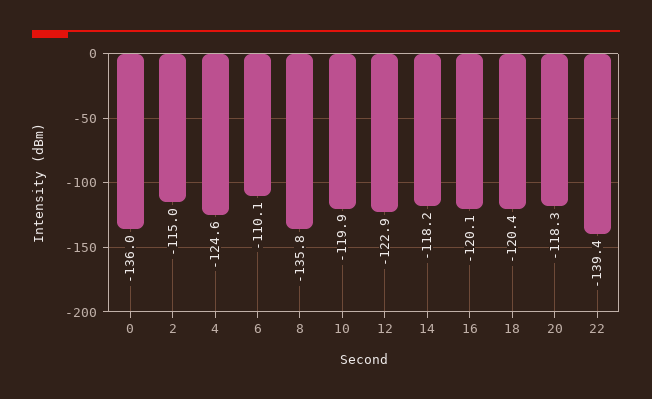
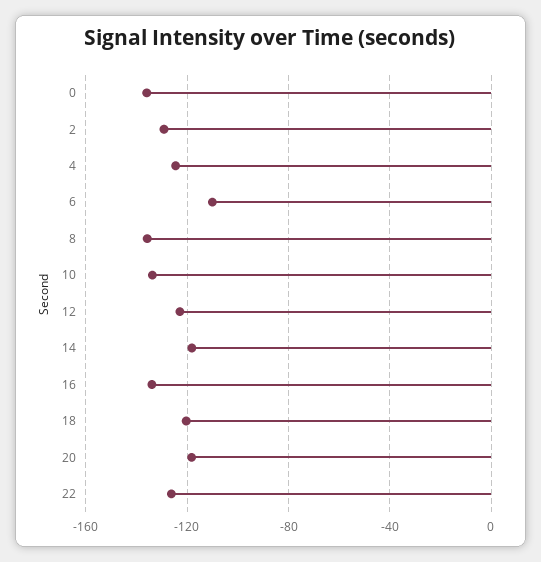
2: -115 -> -130
10: -119.9 -> -135
16: -120.1 -> -135
22: -139.4 -> -125

